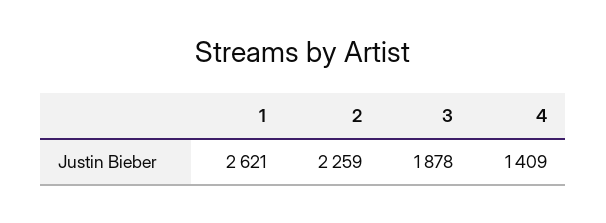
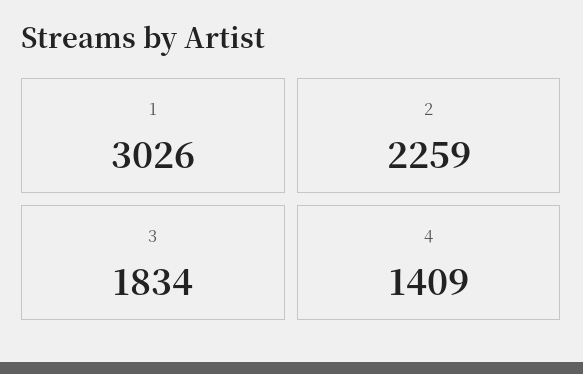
1: 2621 -> 3026
3: 1878 -> 1834

